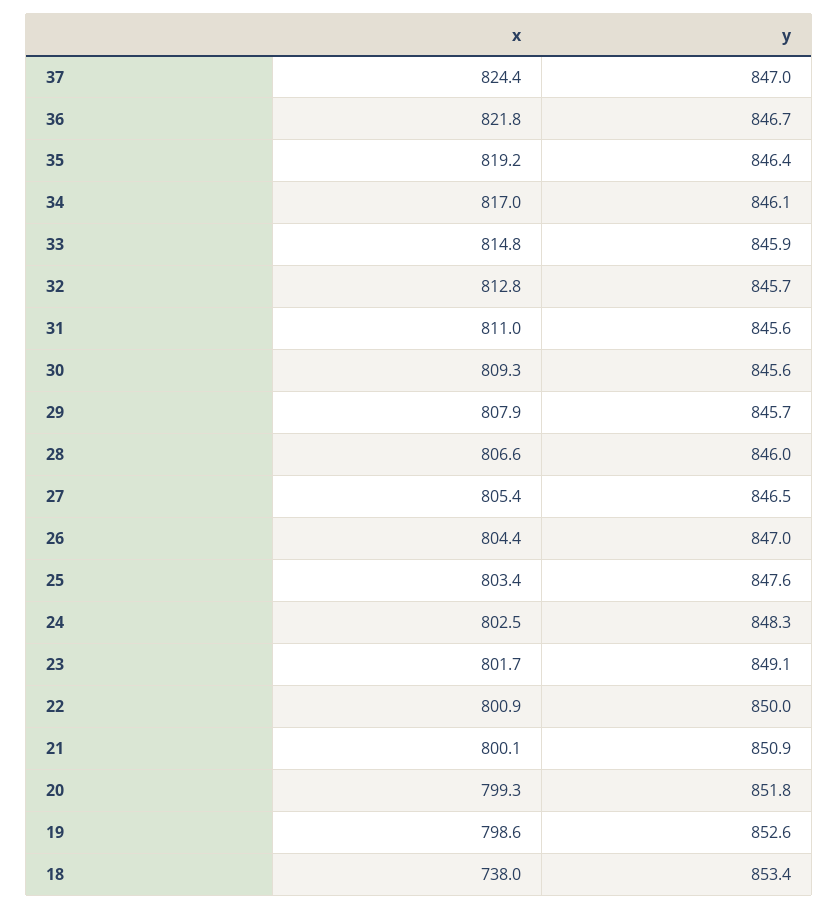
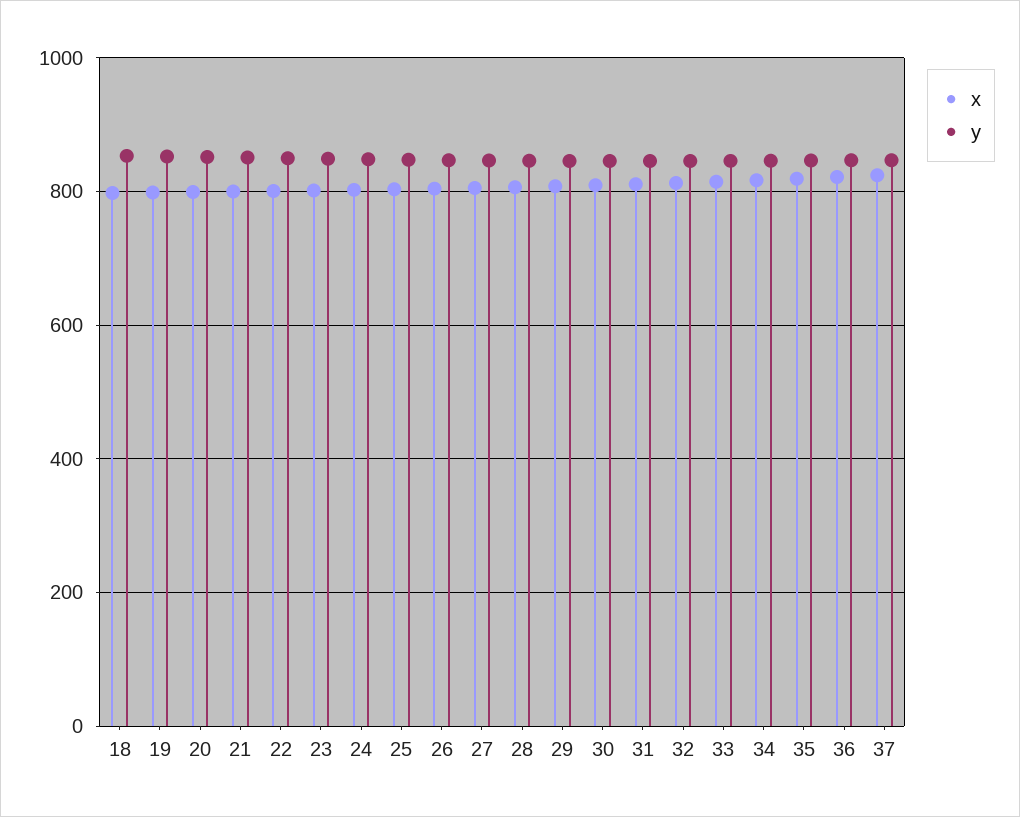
x, 18: 738 -> 800

